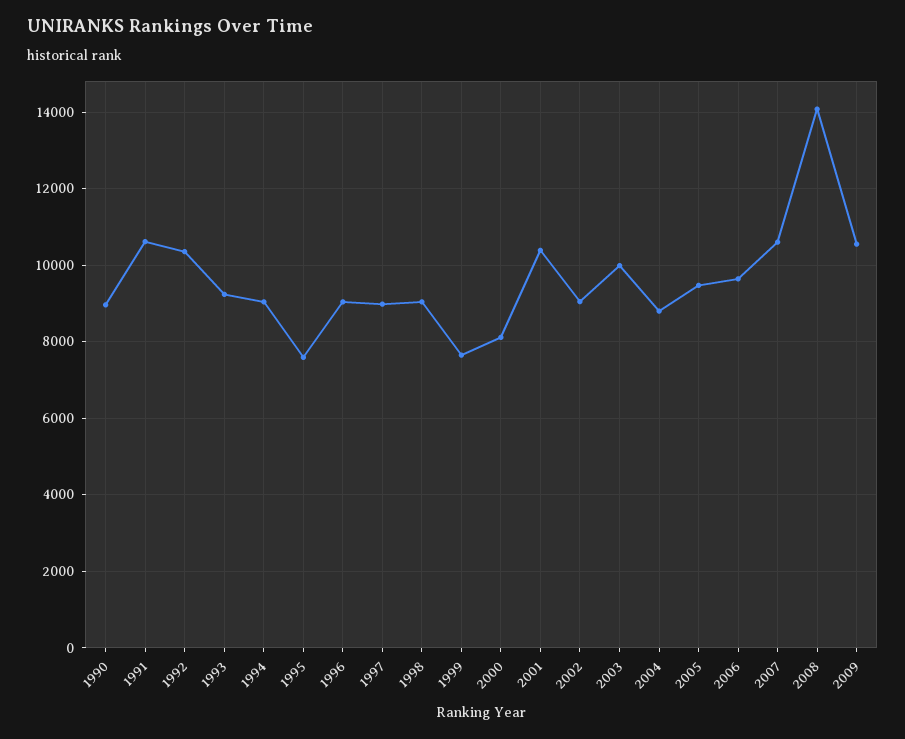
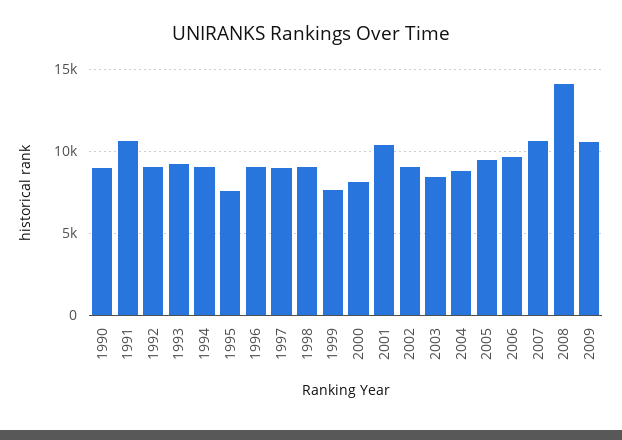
1992: 10400 -> 9000
2003: 10000 -> 8500

